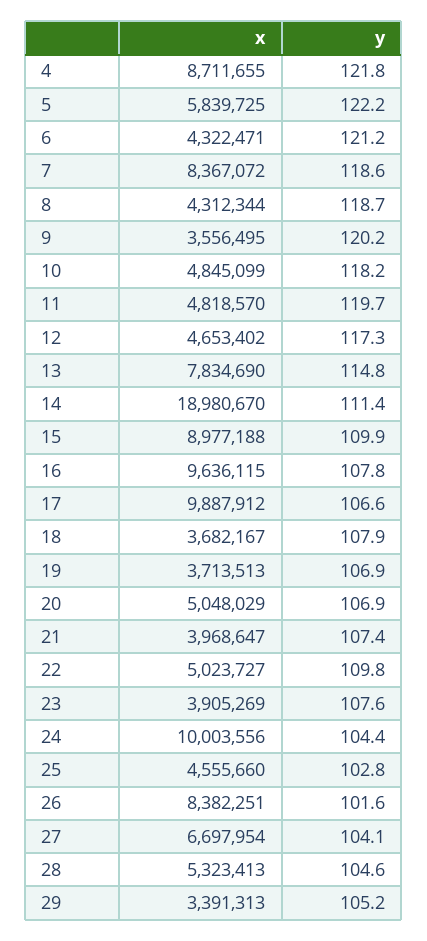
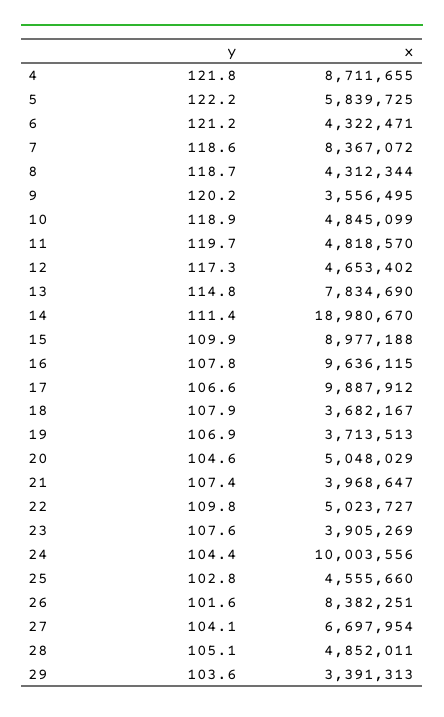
y, 10: 118.2 -> 118.9
y, 20: 106.9 -> 104.6
x, 28: 5323413 -> 4852011
y, 28: 104.6 -> 105.1
y, 29: 105.2 -> 103.6

